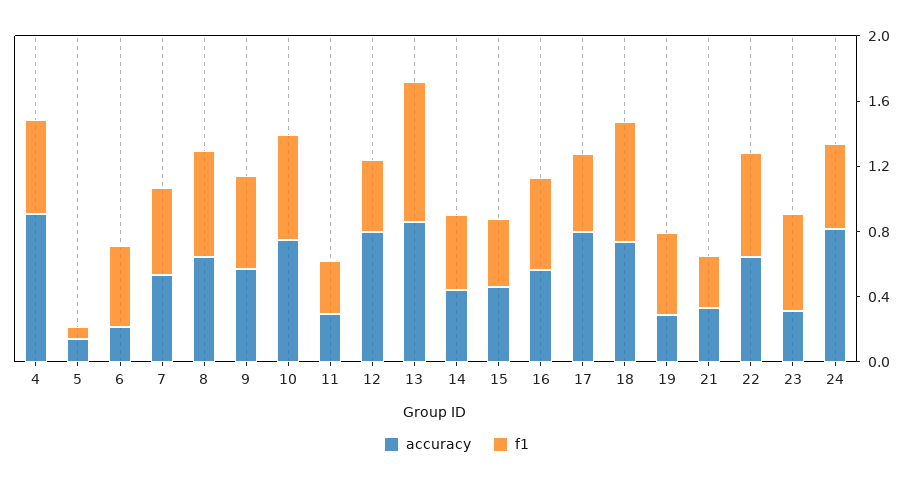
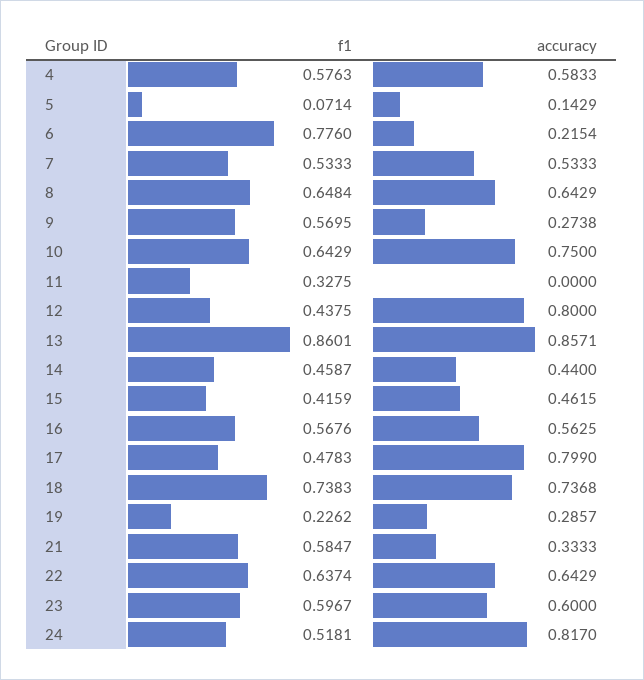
accuracy, 4: 0.9 -> 0.5833
f1, 6: 0.5 -> 0.776
accuracy, 9: 0.6 -> 0.2738
accuracy, 11: 0.3 -> 0
f1, 19: 0.5 -> 0.2262
f1, 21: 0.3 -> 0.5847
accuracy, 23: 0.3 -> 0.6

